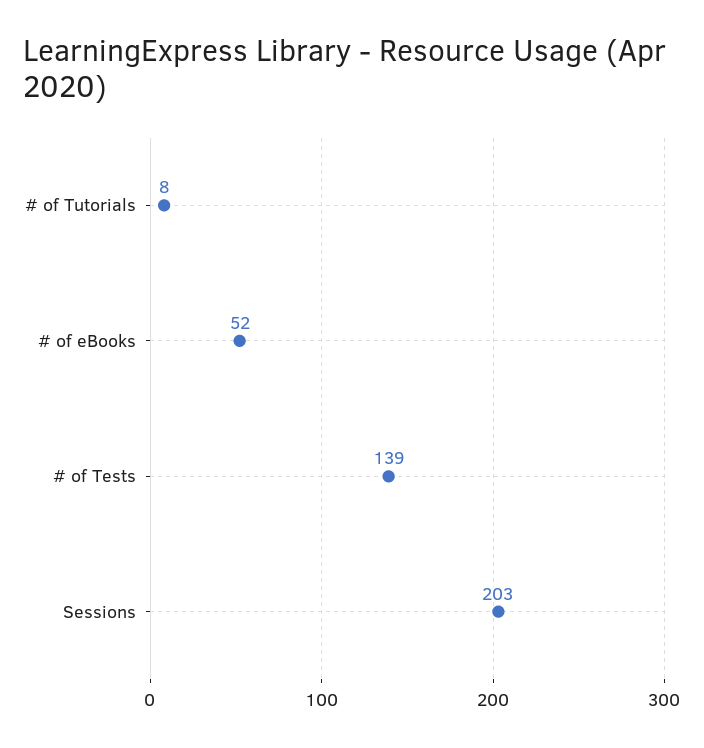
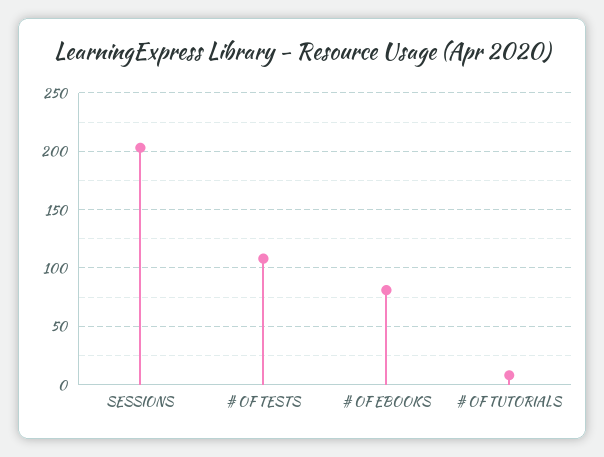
# of eBooks: 52 -> 80
# of Tests: 139 -> 110

